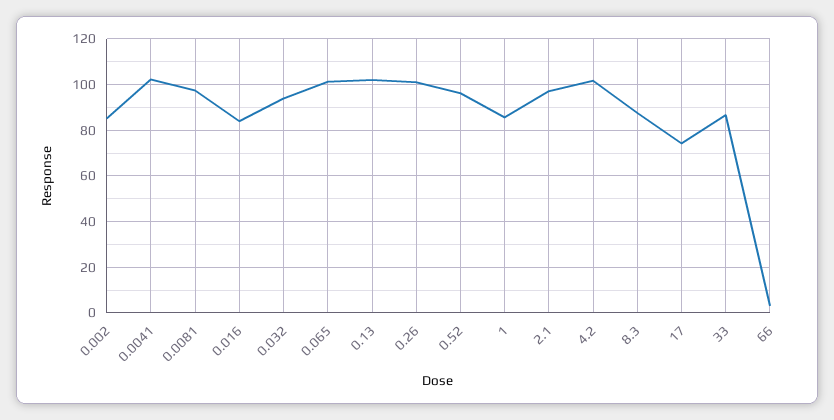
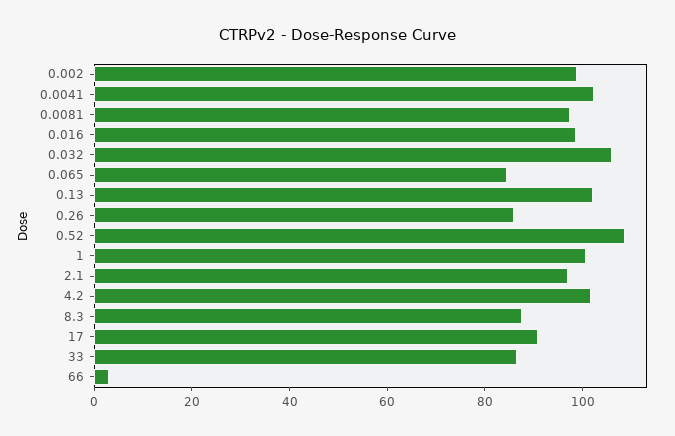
0.002: 85 -> 100
0.016: 85 -> 100
0.032: 95 -> 105
0.065: 100 -> 85
0.26: 100 -> 85
0.52: 95 -> 110
1: 85 -> 100
17: 75 -> 90

